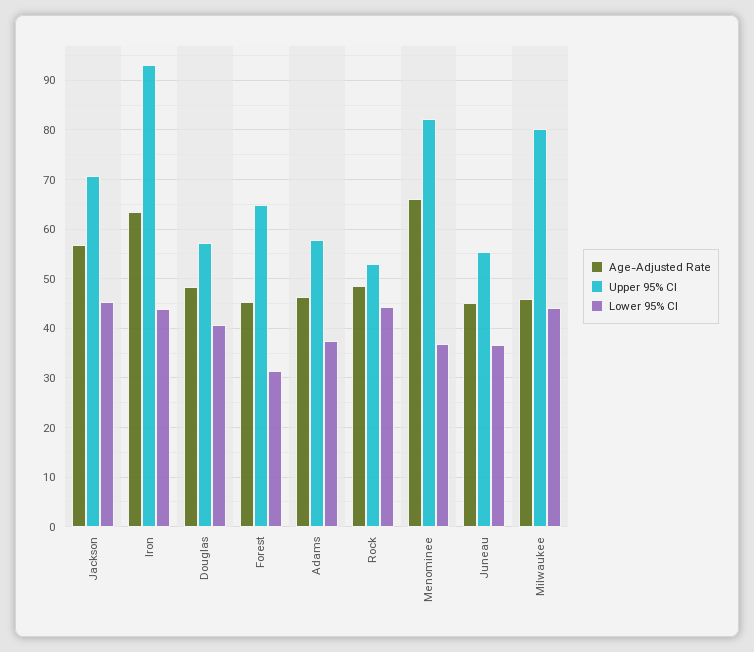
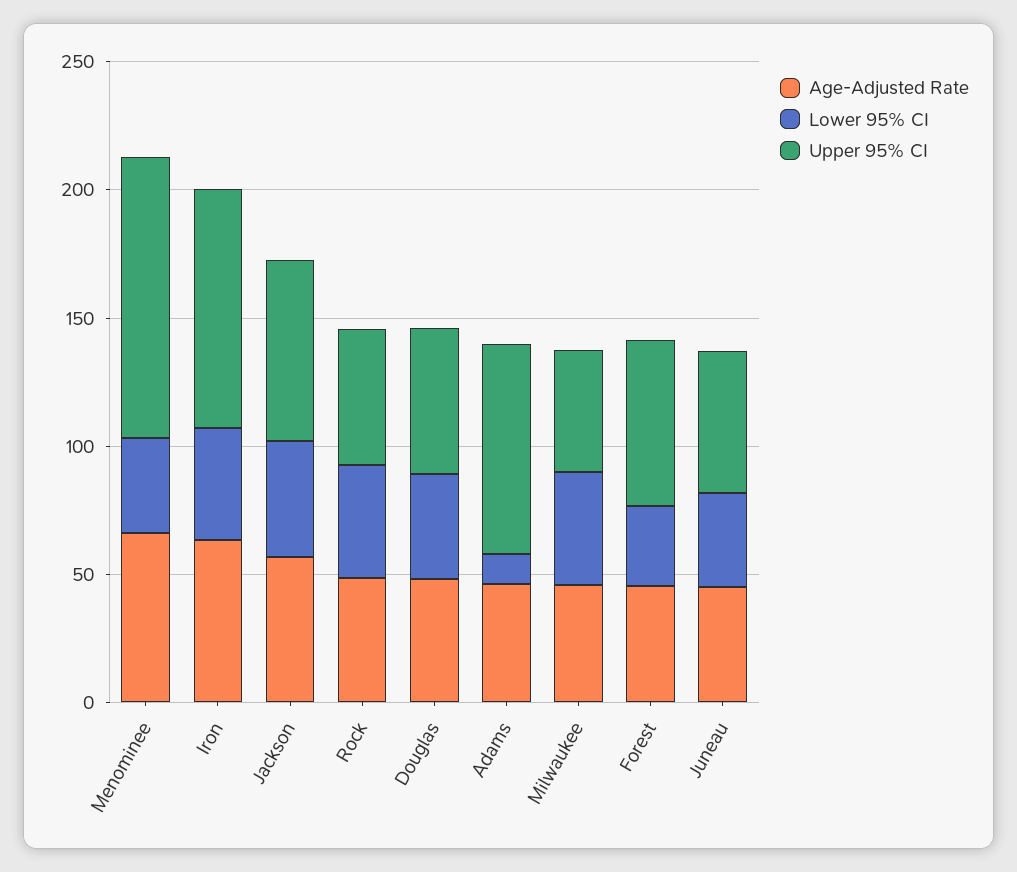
Upper 95% CI, Adams: 58 -> 80
Lower 95% CI, Adams: 38 -> 10
Upper 95% CI, Menominee: 82 -> 110
Upper 95% CI, Milwaukee: 80 -> 50

